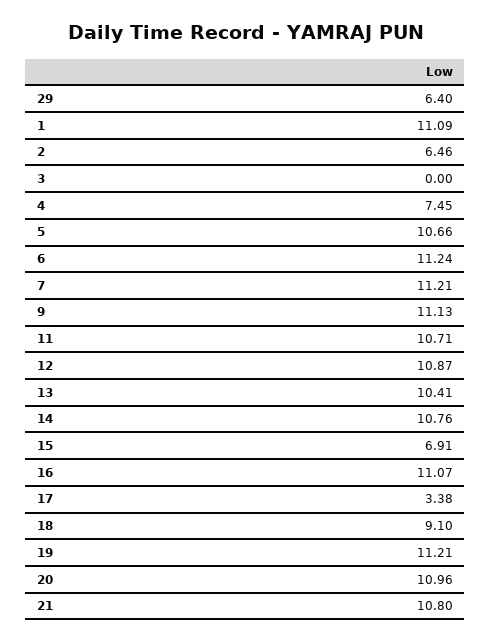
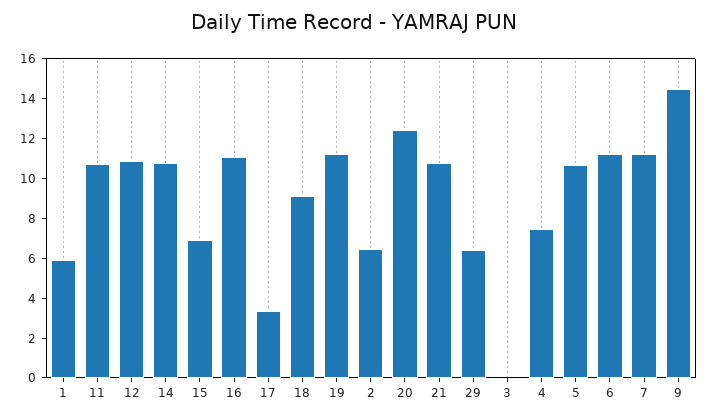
1: 11.09 -> 6
9: 11.13 -> 14.5
13: 10.41 -> none
20: 10.96 -> 12.5

